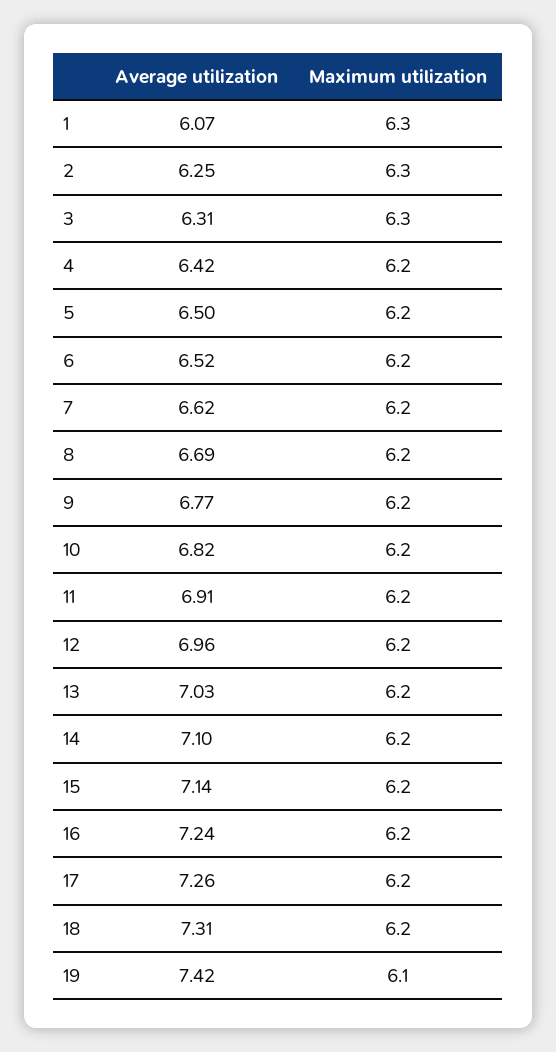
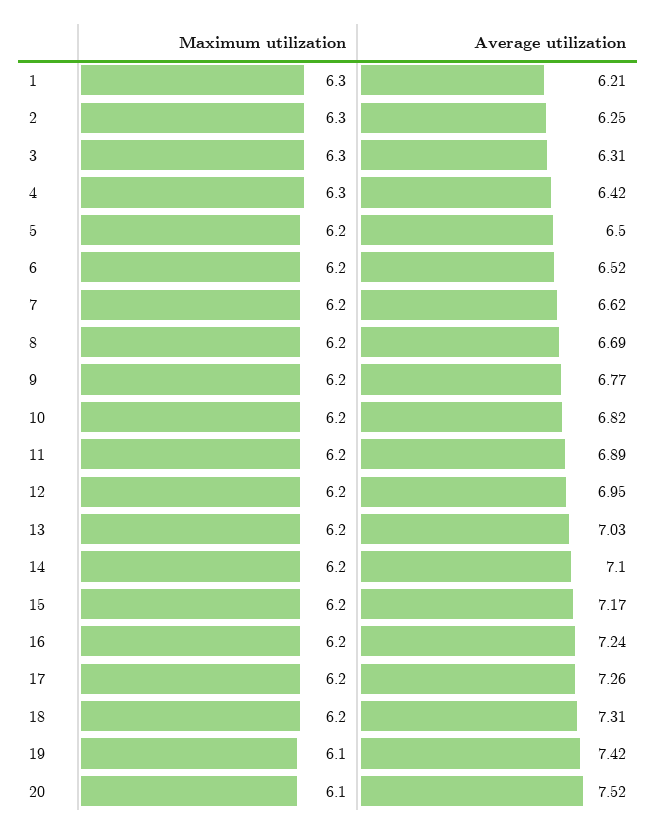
Average utilization, 1: 6.07 -> 6.21
Maximum utilization, 4: 6.2 -> 6.3
Average utilization, 11: 6.91 -> 6.89
Average utilization, 12: 6.96 -> 6.95
Average utilization, 15: 7.14 -> 7.17
Maximum utilization, 20: none -> 6.1
Average utilization, 20: none -> 7.52

